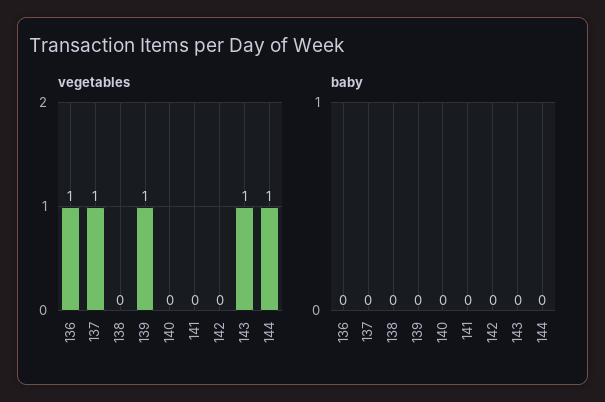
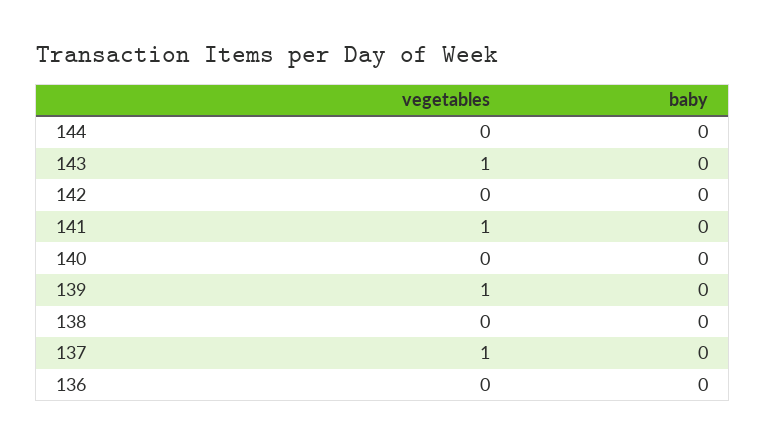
vegetables, 136: 1 -> 0
vegetables, 141: 0 -> 1
vegetables, 144: 1 -> 0

